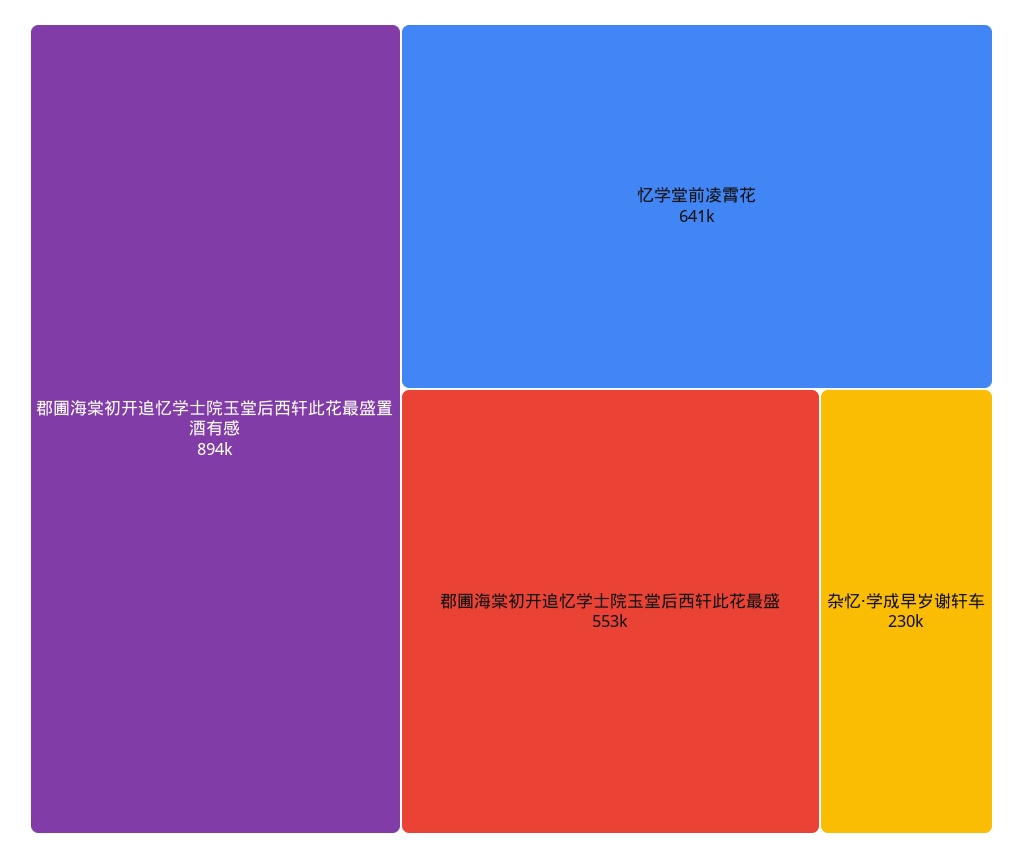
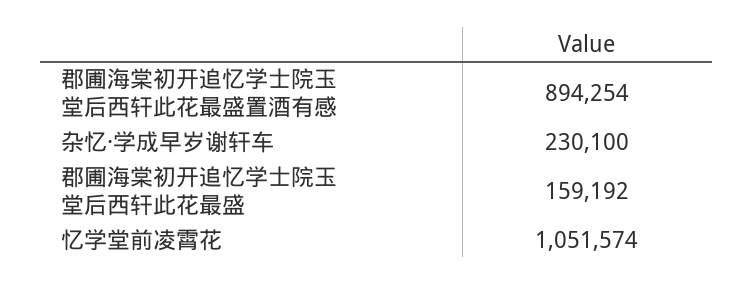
忆学堂前凌霄花: 641000 -> 1051574
郡圃海棠初开追忆学士院玉堂后西轩此花最盛: 553000 -> 159192

